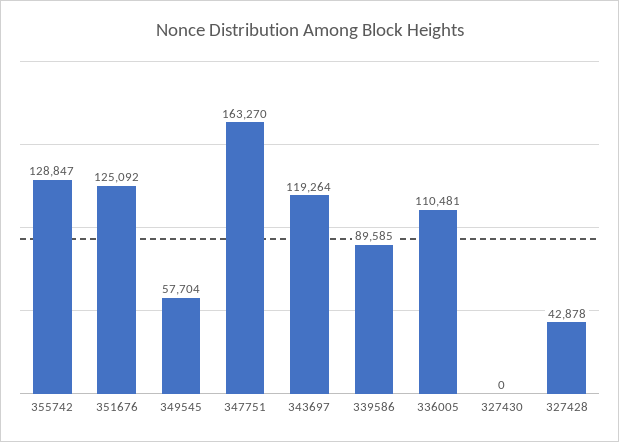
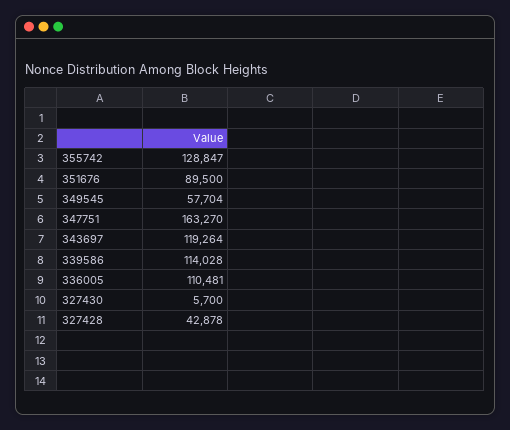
351676: 125092 -> 89500
339586: 89585 -> 114028
327430: 0 -> 5700

